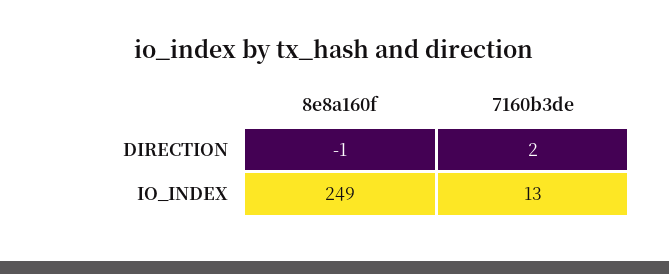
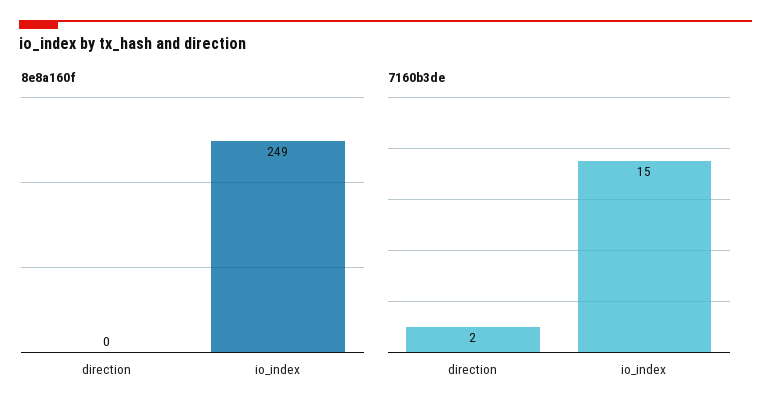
8e8a160f, DIRECTION: -1 -> 0
7160b3de, IO_INDEX: 13 -> 15

